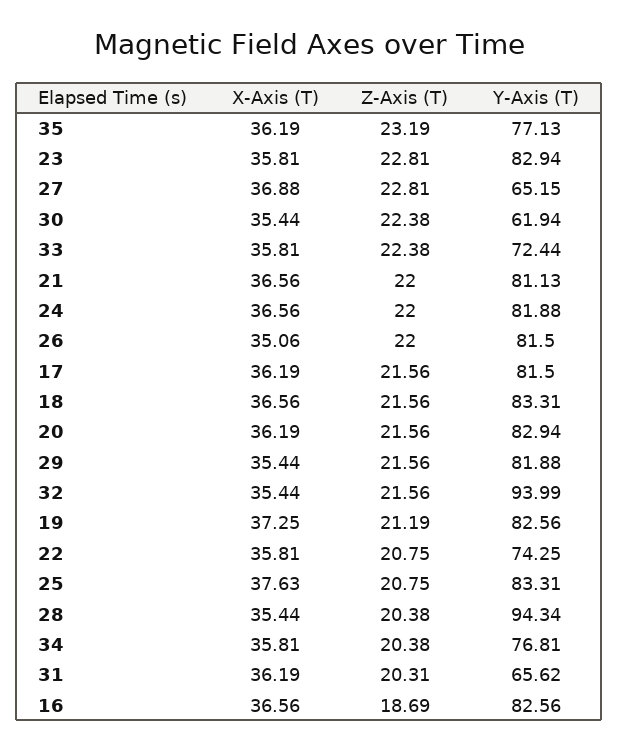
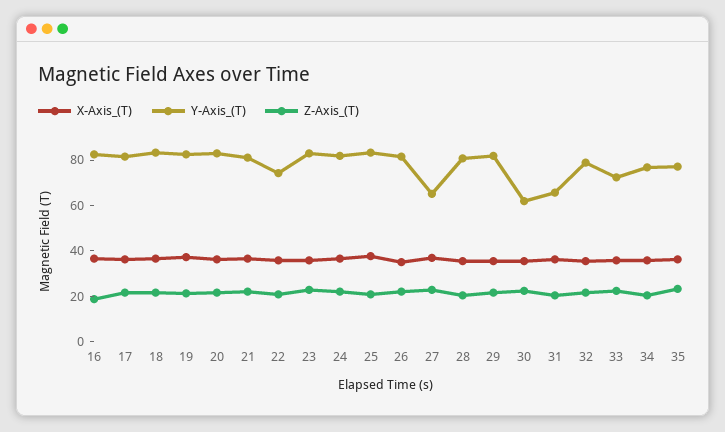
Y-Axis (T), 32: 93.99 -> 80
Y-Axis (T), 28: 94.34 -> 80

